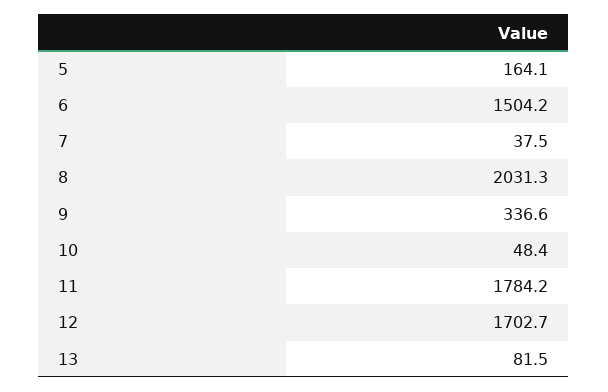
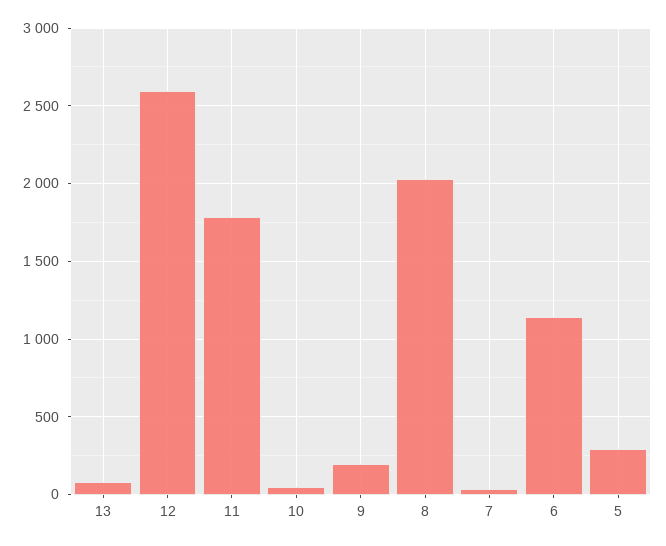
5: 164.1 -> 300
6: 1504.2 -> 1150
9: 336.6 -> 200
12: 1702.7 -> 2600

